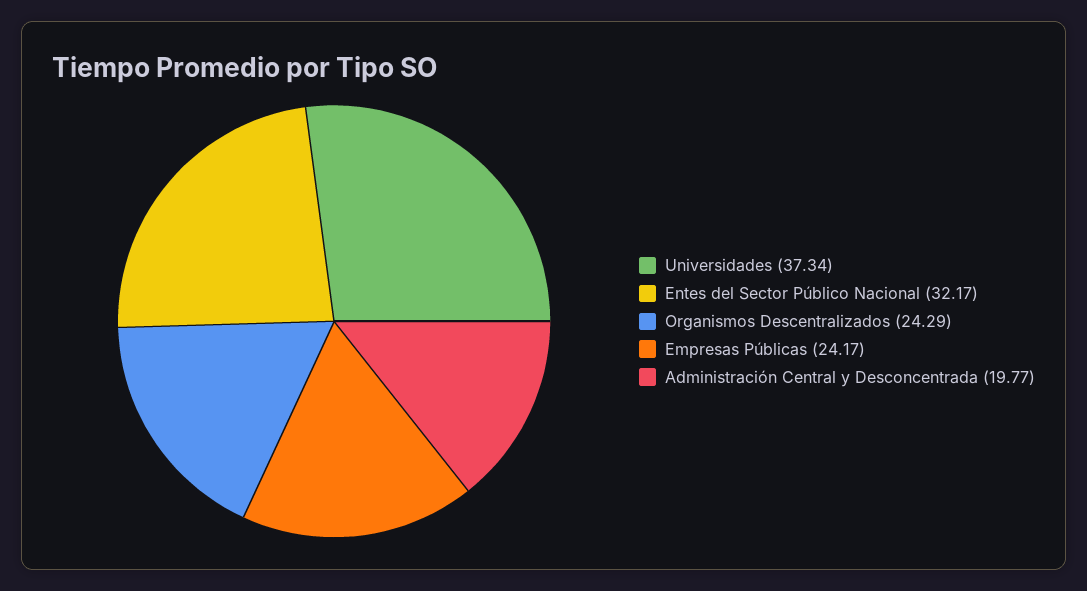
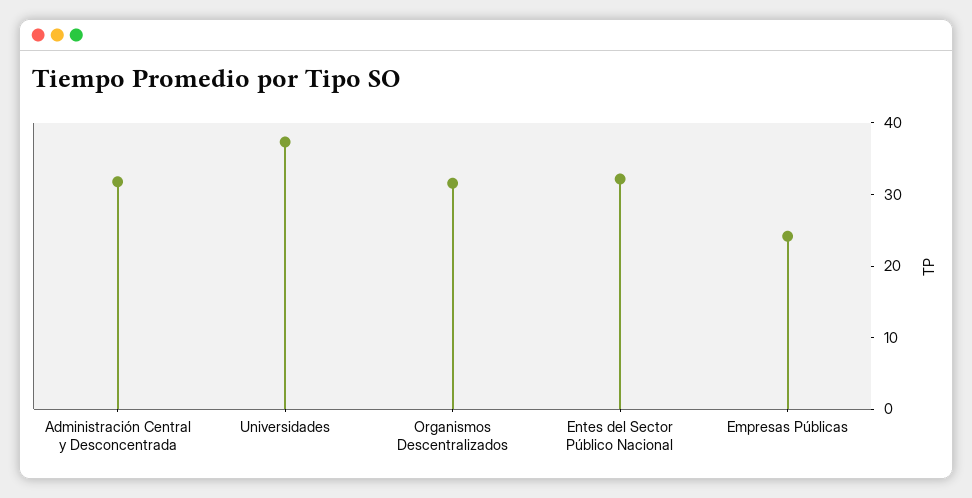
Organismos Descentralizados: 24.29 -> 32
Administración Central y Desconcentrada: 19.77 -> 32

